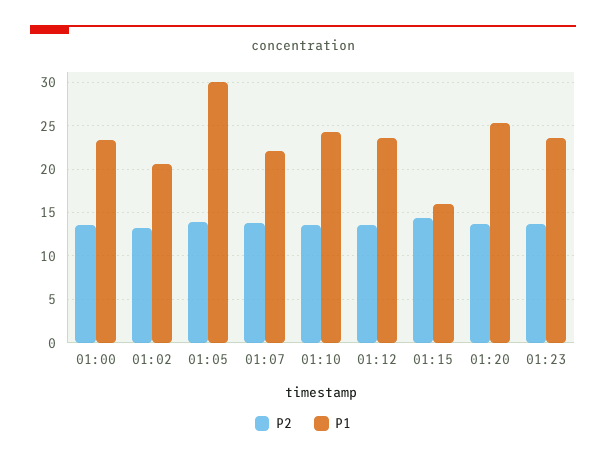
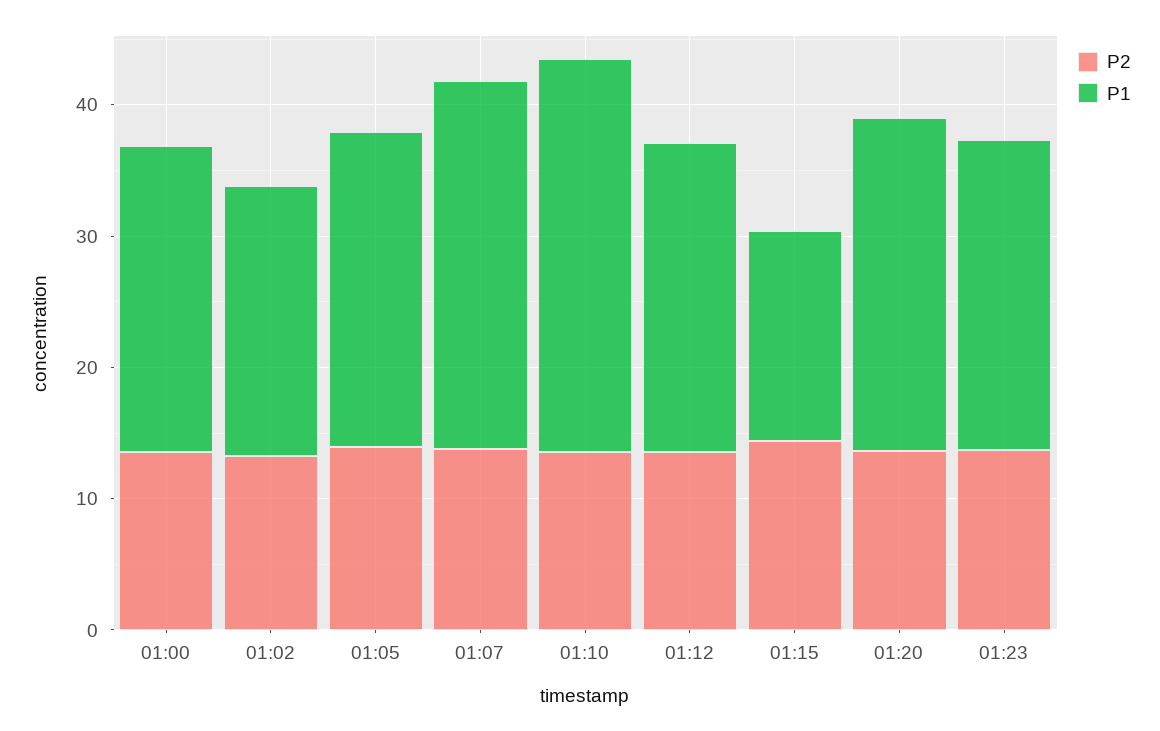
P1, 01:05: 30 -> 24
P1, 01:07: 22 -> 28
P1, 01:10: 24 -> 30

